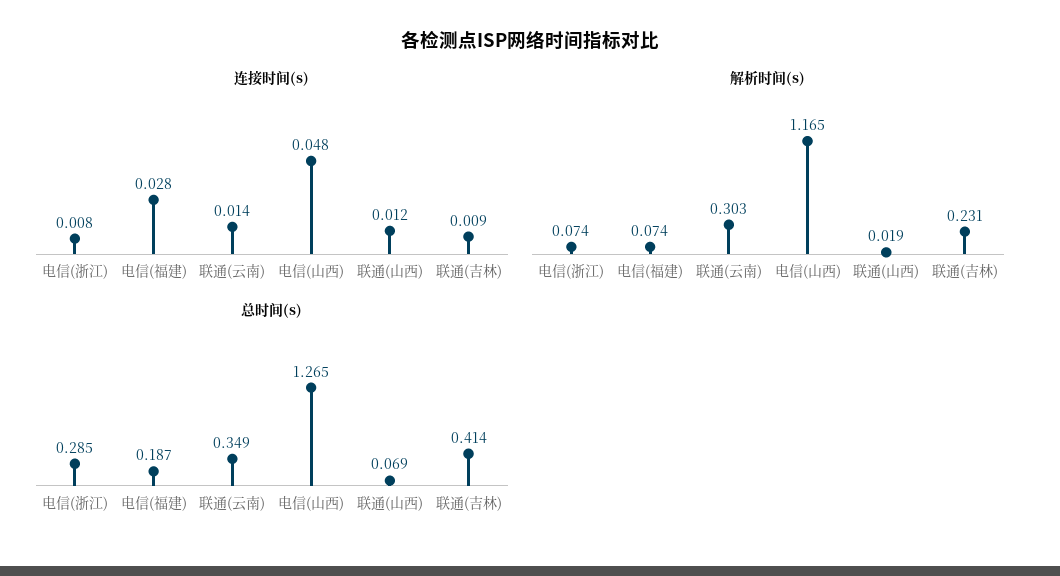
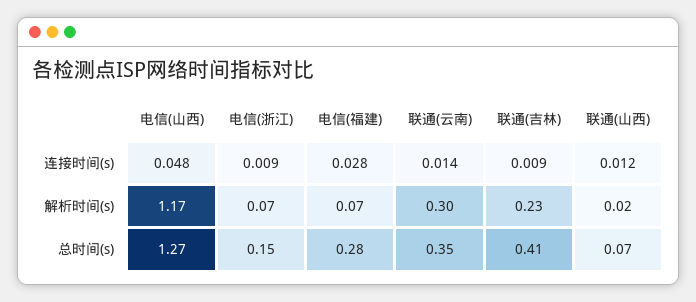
连接时间(s), 电信(浙江): 0.008 -> 0.009
总时间(s), 电信(浙江): 0.285 -> 0.15
总时间(s), 电信(福建): 0.187 -> 0.28

